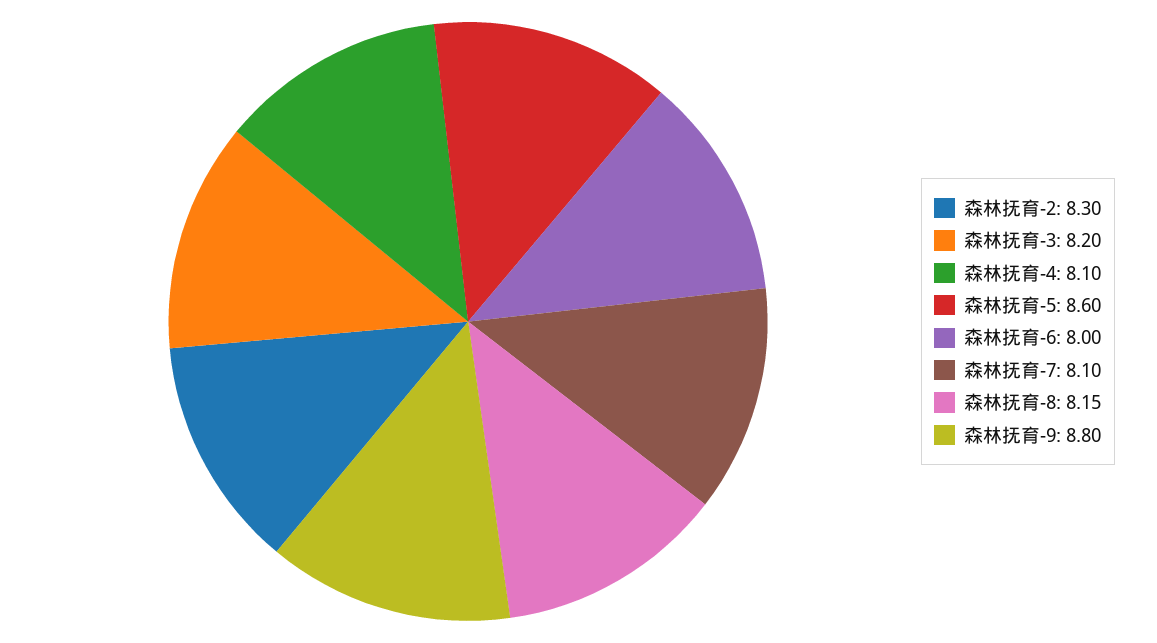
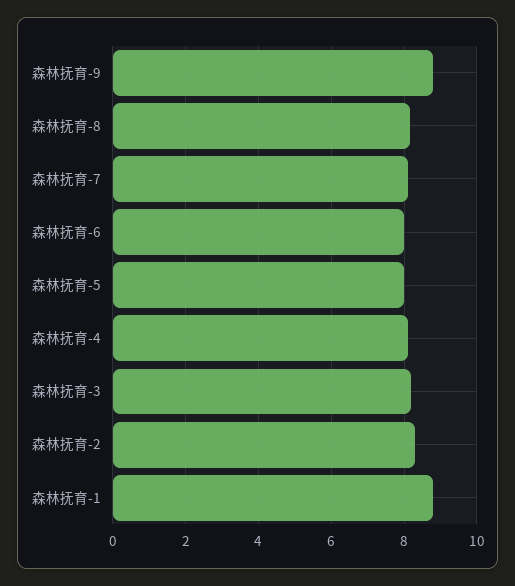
森林抚育-5: 8.6 -> 8
森林抚育-1: none -> 8.8

